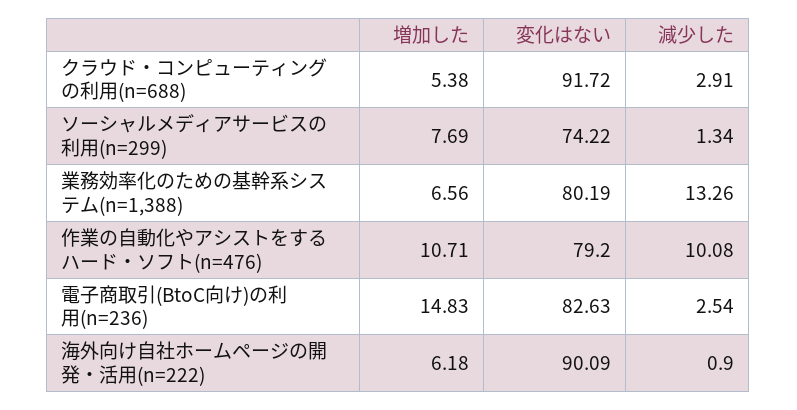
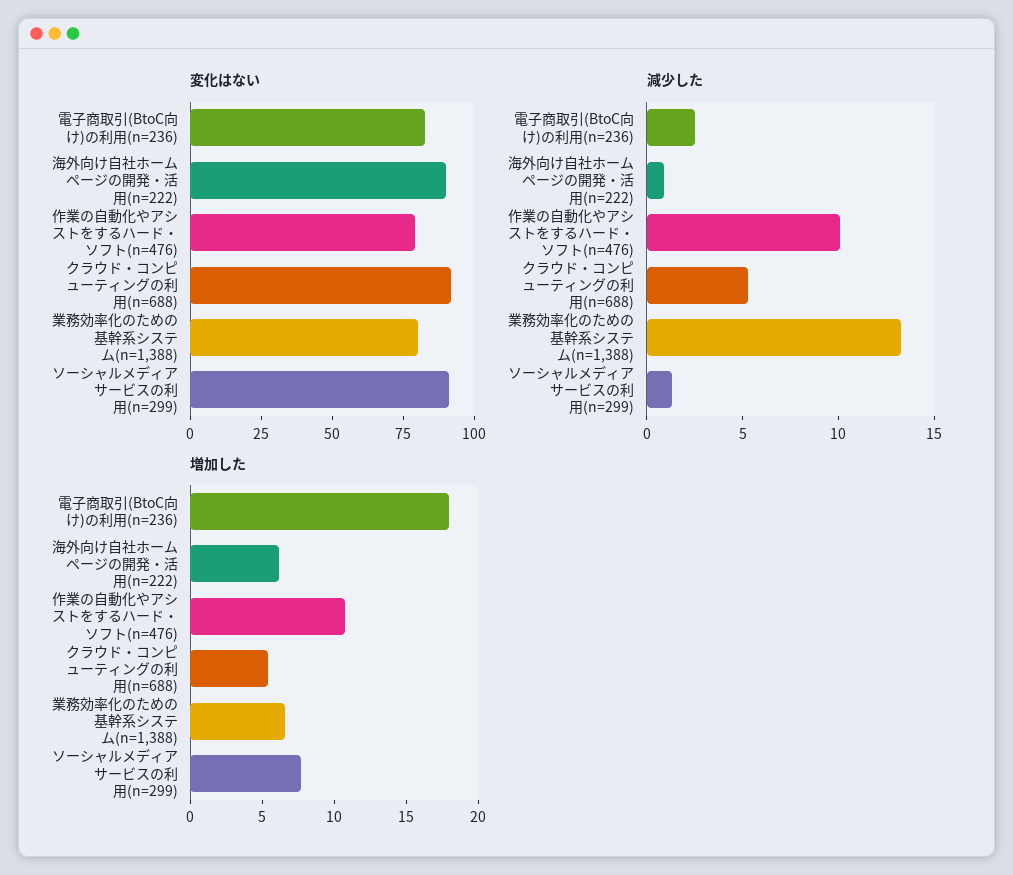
減少した, クラウド・コンピューティングの利用(n=688): 2.91 -> 5
変化はない, ソーシャルメディアサービスの利用(n=299): 74.22 -> 90
増加した, 電子商取引(BtoC向け)の利用(n=236): 14.83 -> 18

